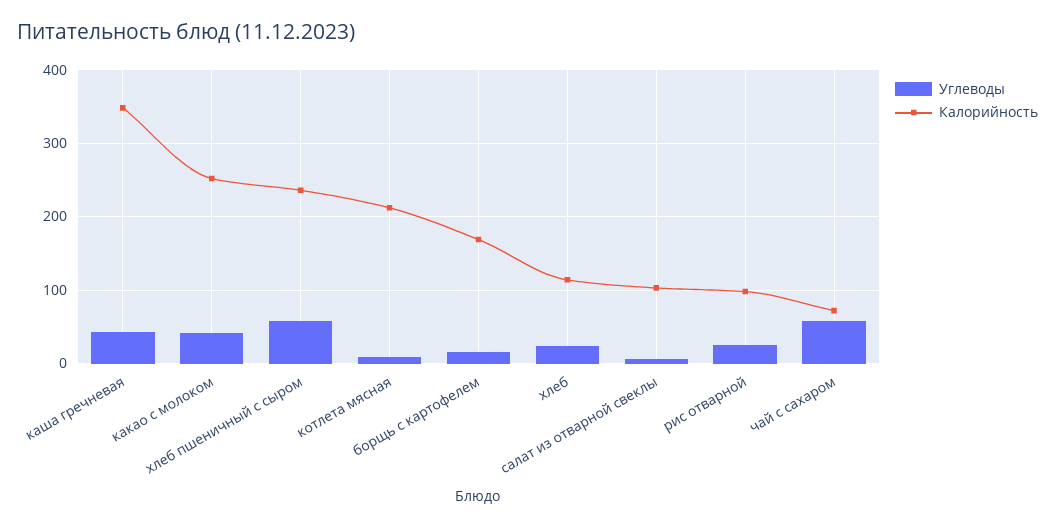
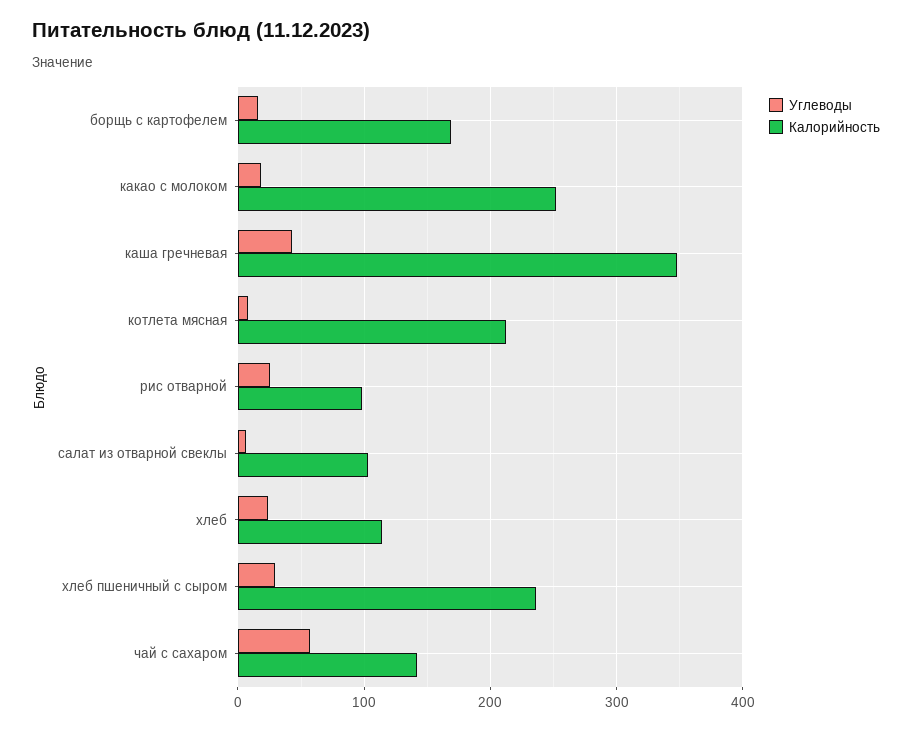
Углеводы, какао с молоком: 40 -> 20
Углеводы, хлеб пшеничный с сыром: 60 -> 30
Калорийность, чай с сахаром: 70 -> 140

